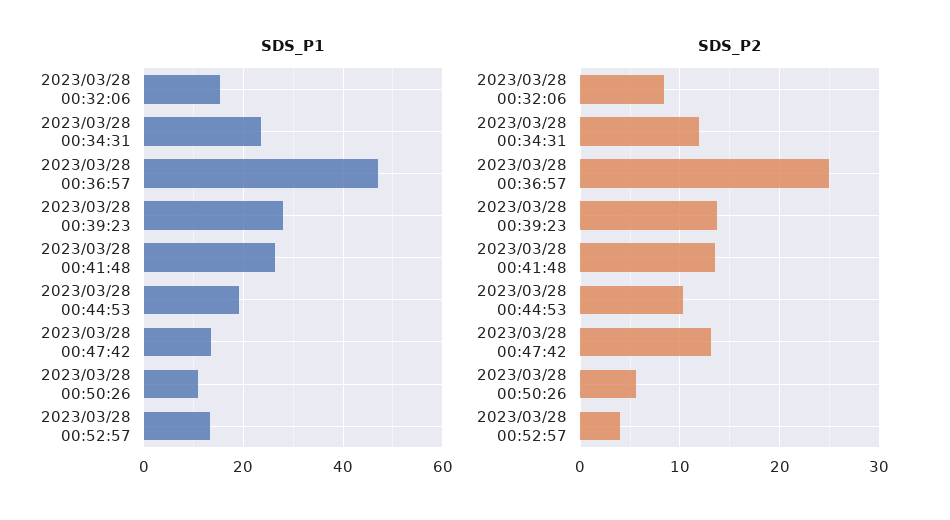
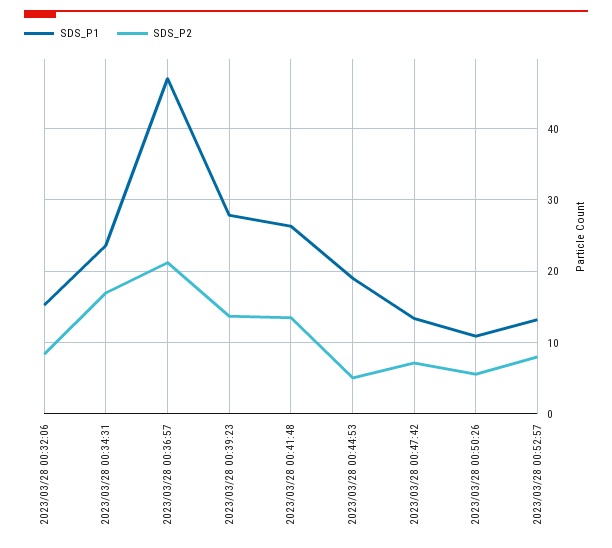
SDS_P2, 2023/03/28 00:34:31: 12 -> 17
SDS_P2, 2023/03/28 00:36:57: 25 -> 21
SDS_P2, 2023/03/28 00:44:53: 10 -> 5
SDS_P2, 2023/03/28 00:47:42: 13 -> 7
SDS_P2, 2023/03/28 00:52:57: 4 -> 8

